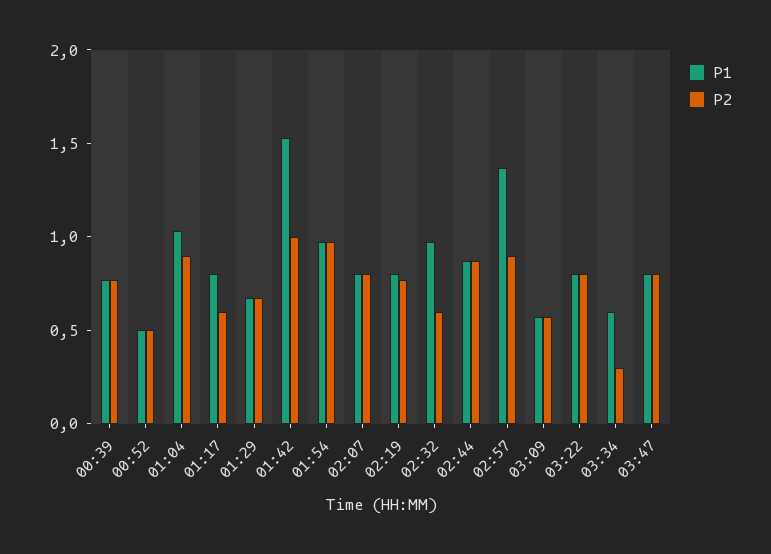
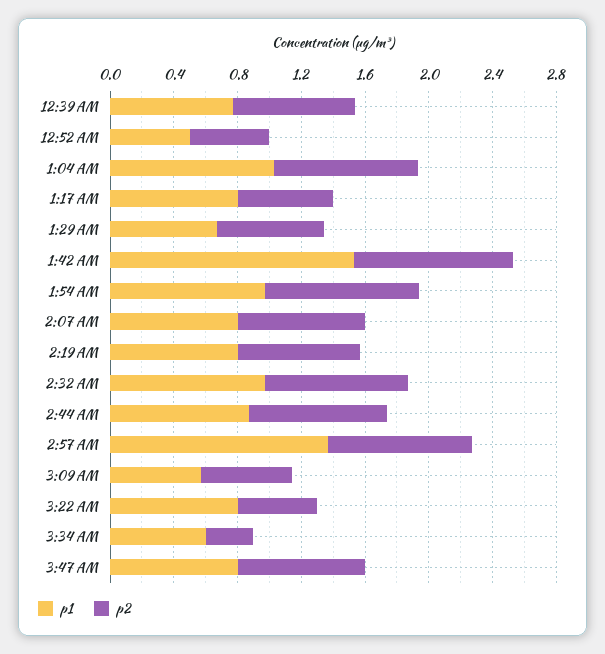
P2, 02:32: 0.6 -> 0.9
P2, 03:22: 0.8 -> 0.5

